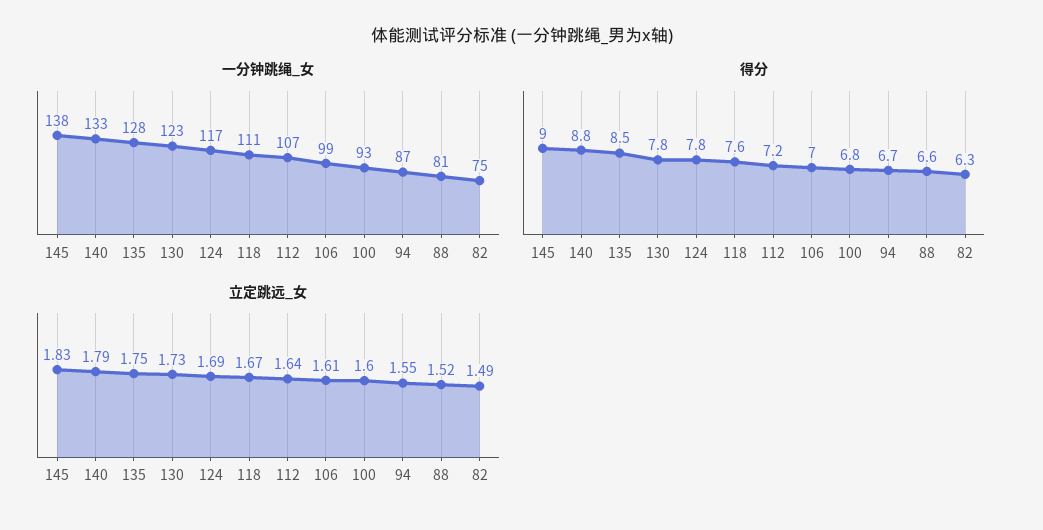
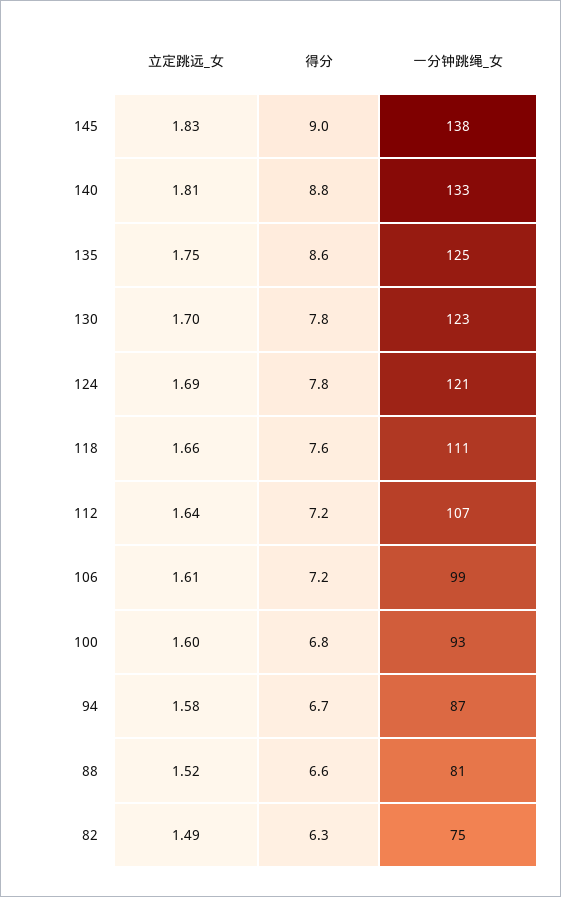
一分钟跳绳_女, 135: 128 -> 125
一分钟跳绳_女, 124: 117 -> 121
得分, 135: 8.5 -> 8.6
得分, 106: 7 -> 7.2
立定跳远_女, 140: 1.79 -> 1.81
立定跳远_女, 130: 1.73 -> 1.7
立定跳远_女, 118: 1.67 -> 1.66
立定跳远_女, 94: 1.55 -> 1.58

